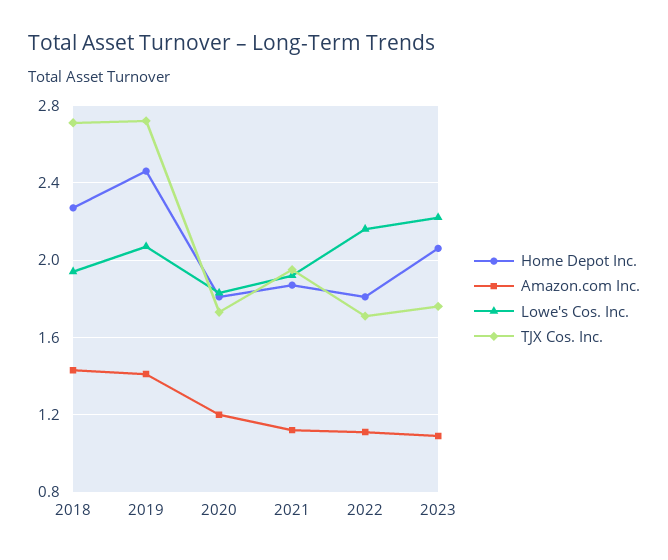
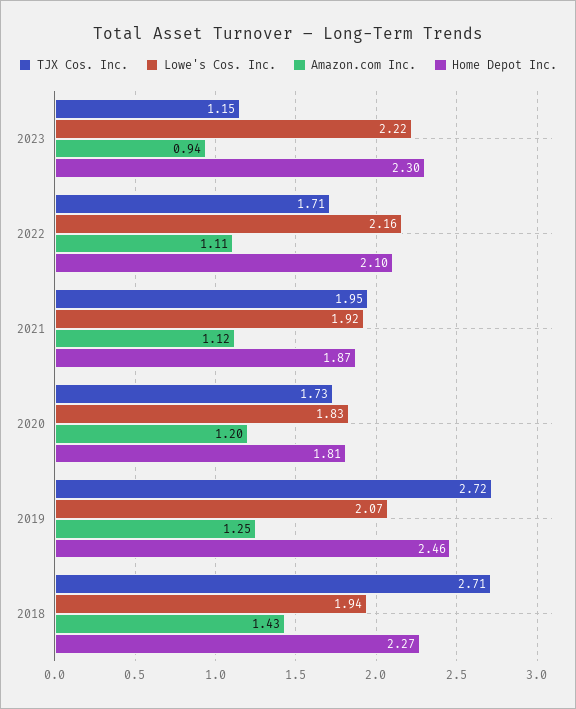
Amazon.com Inc., 2019: 1.4 -> 1.25
Home Depot Inc., 2022: 1.8 -> 2.1
Home Depot Inc., 2023: 2.05 -> 2.3
Amazon.com Inc., 2023: 1.1 -> 0.94
TJX Cos. Inc., 2023: 1.75 -> 1.15

